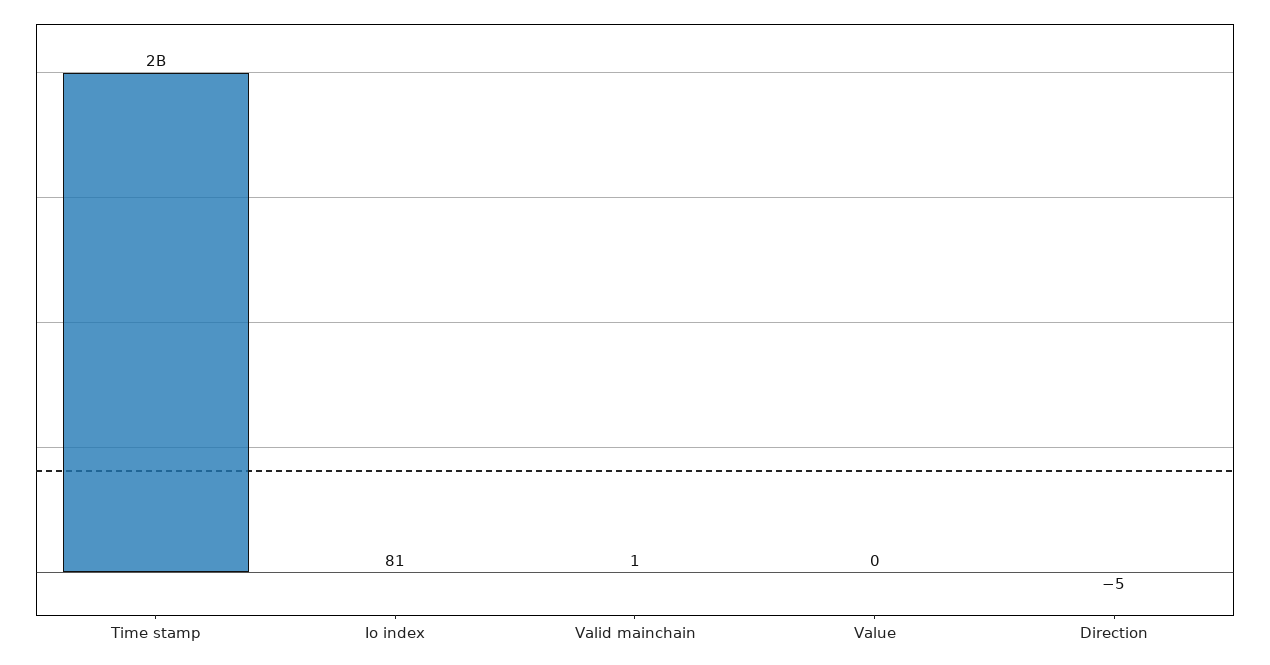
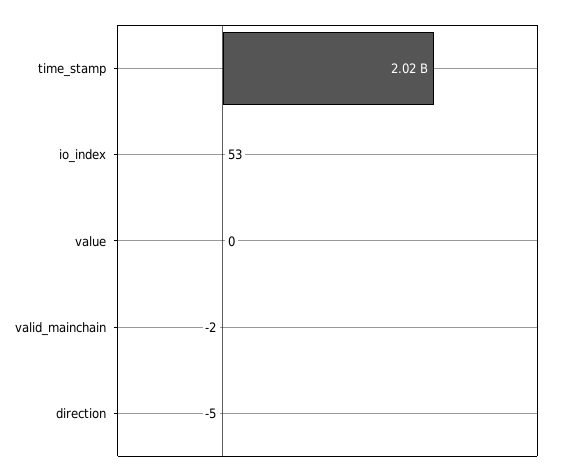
Io index: 81 -> 53
Valid mainchain: 1 -> -2

